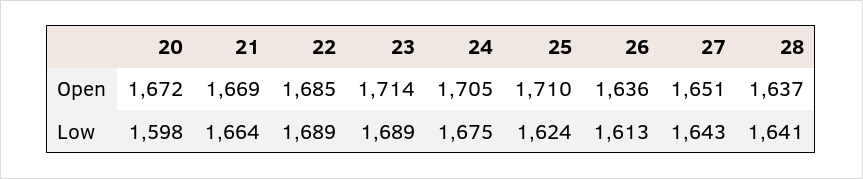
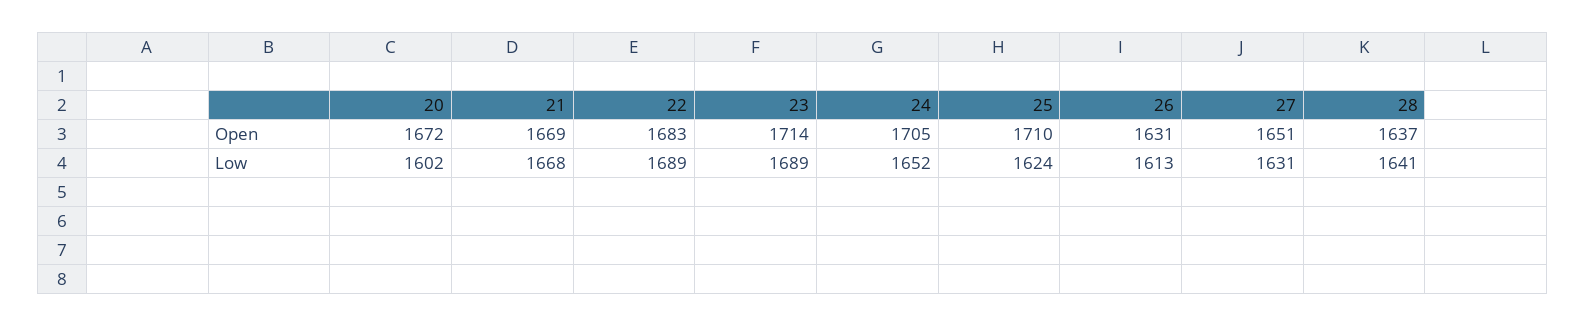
22, Open: 1685 -> 1683
26, Open: 1636 -> 1631
20, Low: 1598 -> 1602
21, Low: 1664 -> 1668
24, Low: 1675 -> 1652
27, Low: 1643 -> 1631

